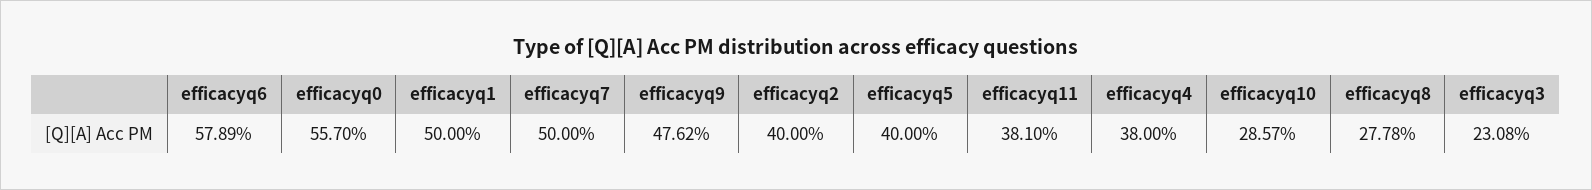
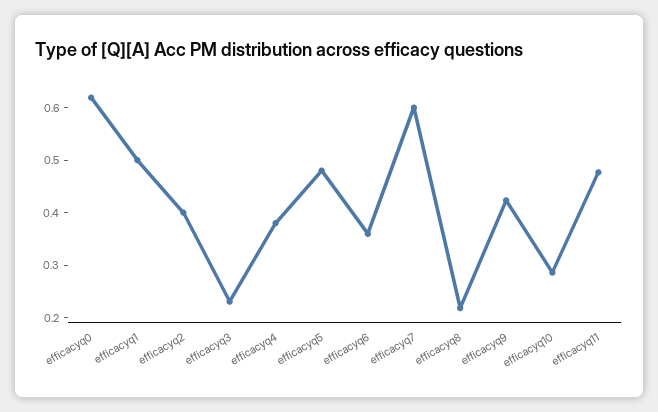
efficacyq6: 0.5789 -> 0.36
efficacyq0: 0.557 -> 0.62
efficacyq7: 0.5 -> 0.6
efficacyq9: 0.4762 -> 0.42
efficacyq5: 0.4 -> 0.48
efficacyq11: 0.381 -> 0.48
efficacyq8: 0.2778 -> 0.22

